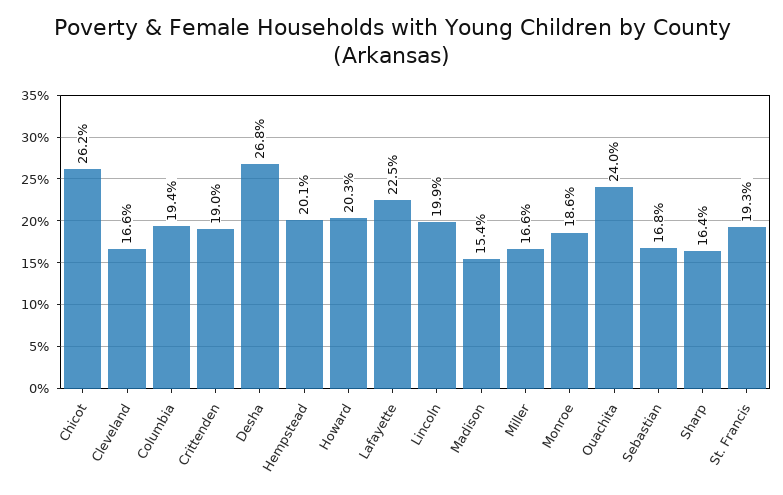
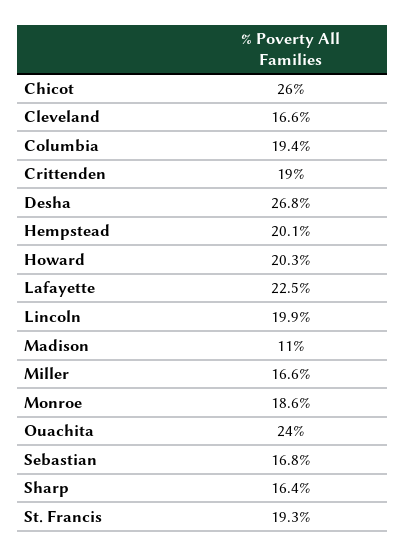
Chicot: 26.2 -> 26
Madison: 15.4 -> 11

